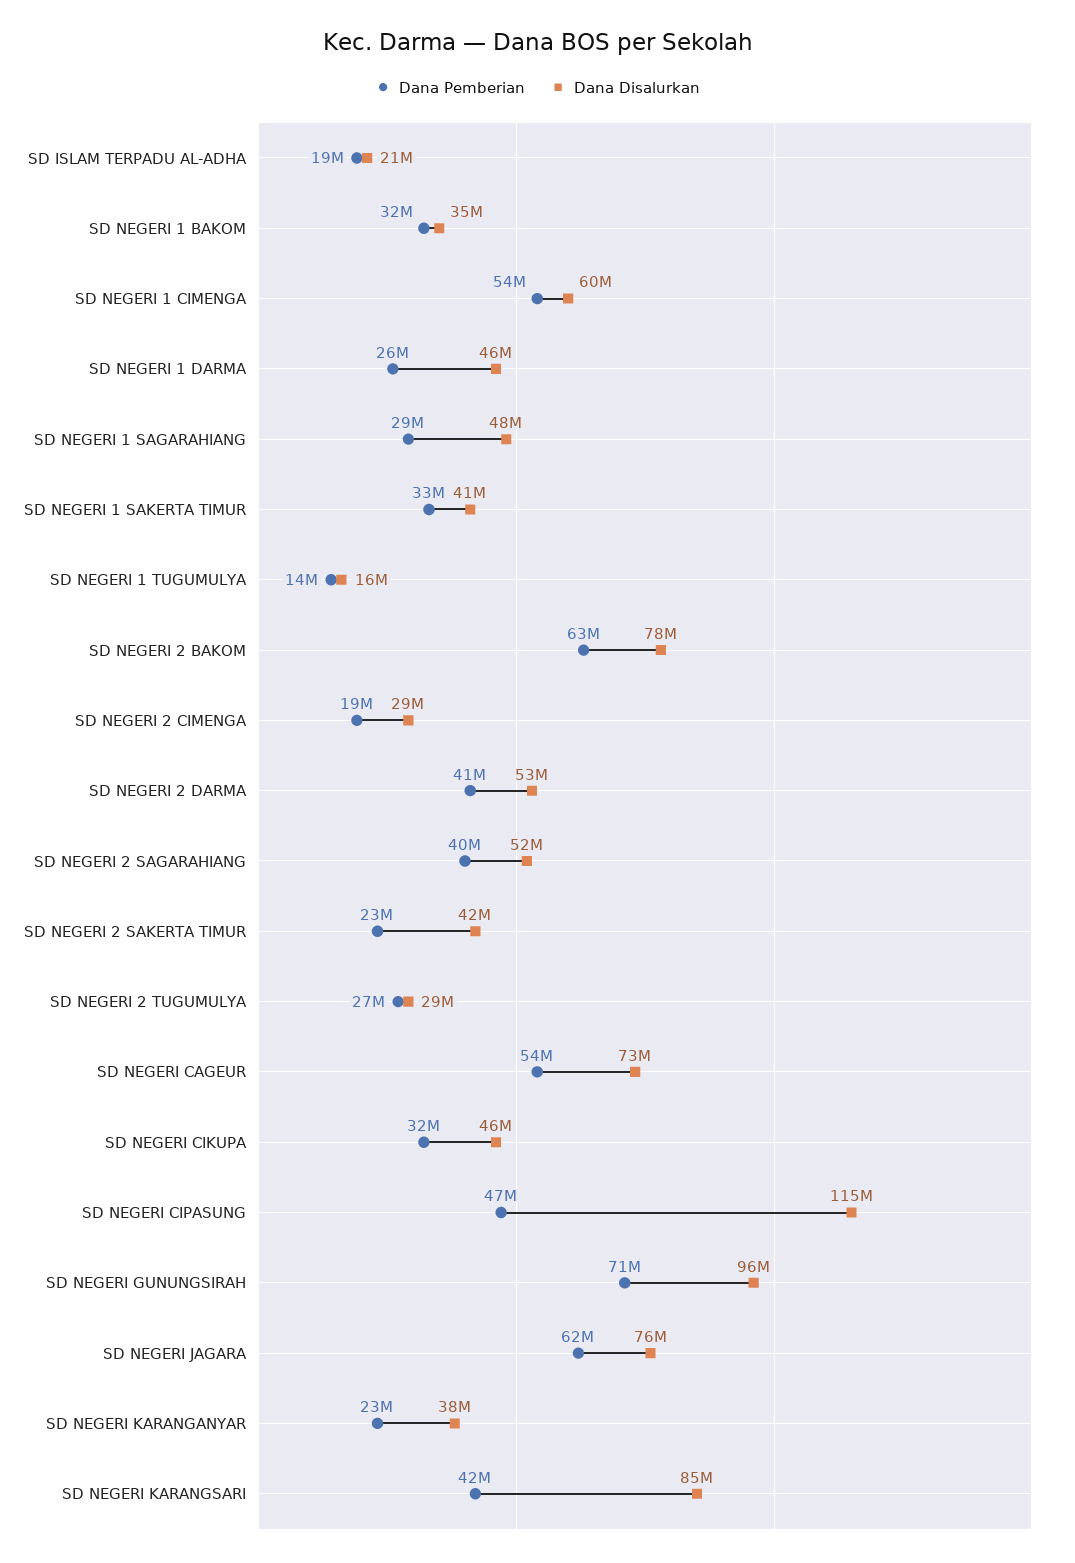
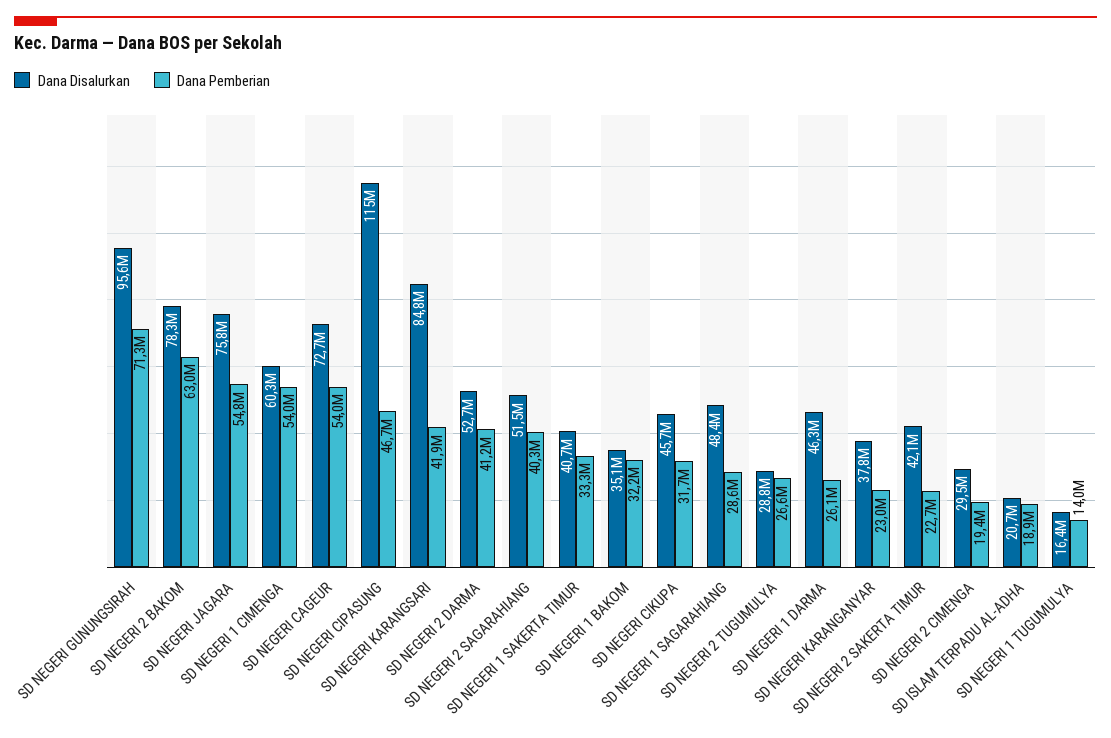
Dana Pemberian, SD NEGERI JAGARA: 62000000 -> 54800000

